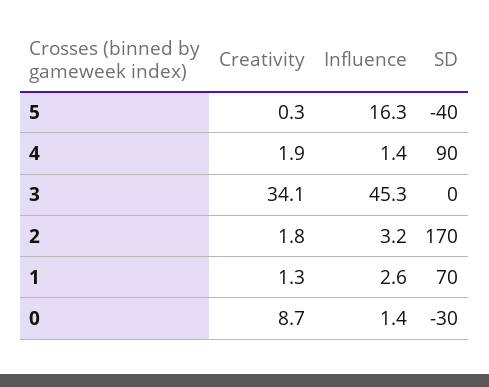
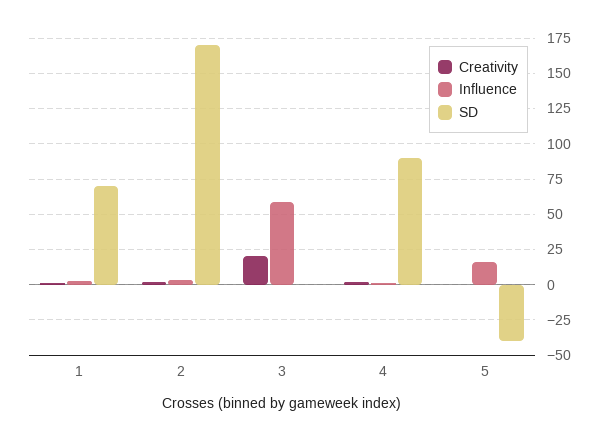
Creativity, 3: 34.1 -> 20
Influence, 3: 45.3 -> 60
Creativity, 0: 8.7 -> none
Influence, 0: 1.4 -> none
SD, 0: -30 -> none

